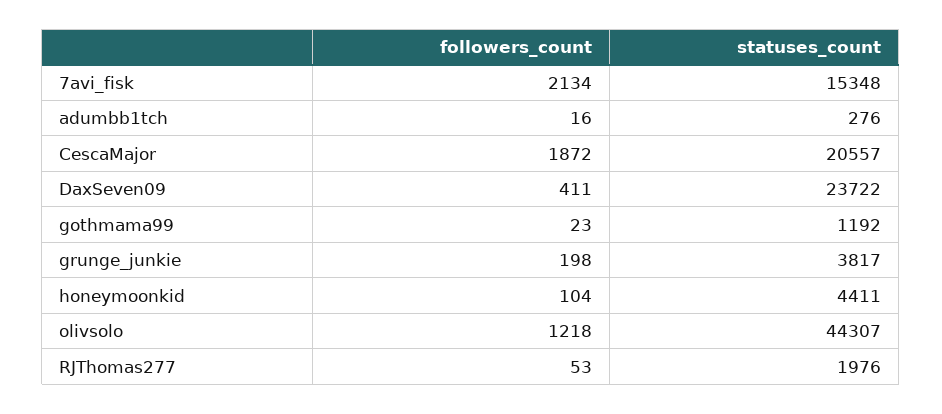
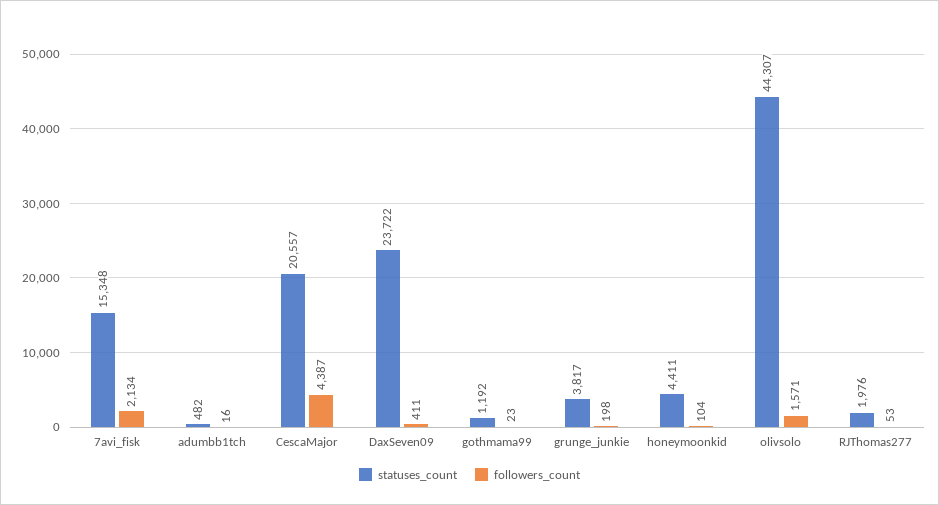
statuses_count, adumbb1tch: 276 -> 482
followers_count, CescaMajor: 1872 -> 4387
followers_count, olivsolo: 1218 -> 1571

